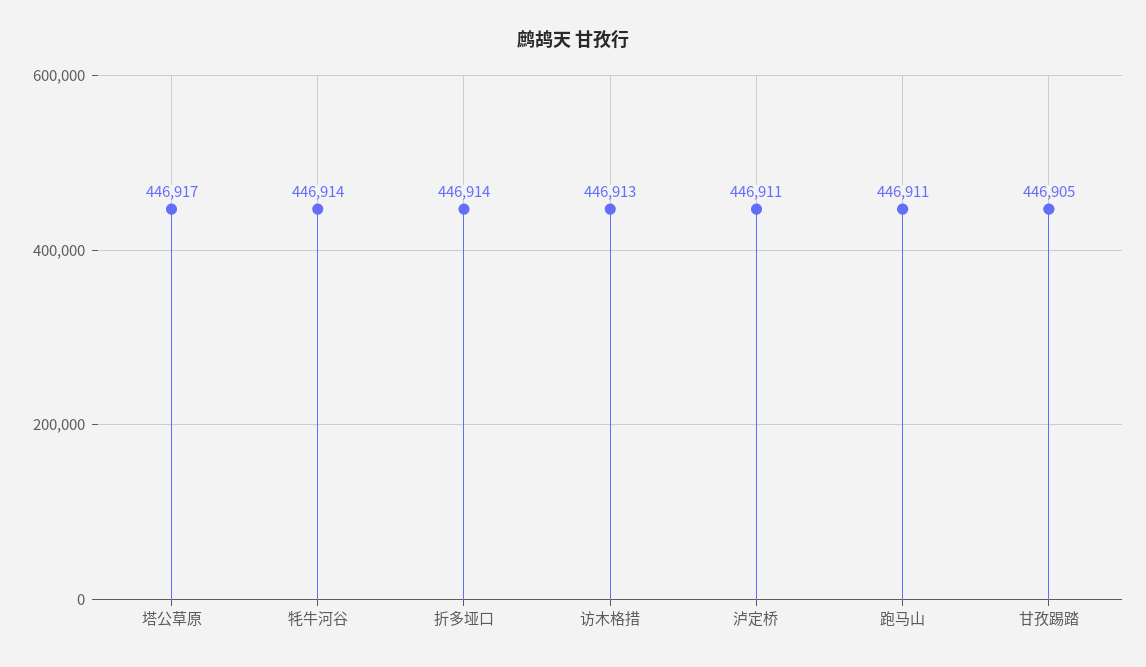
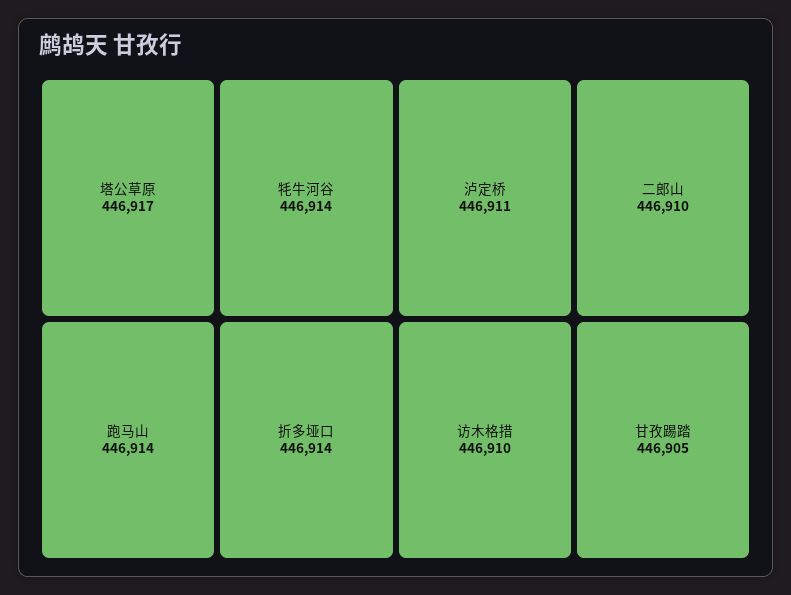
访木格措: 446913 -> 446910
跑马山: 446911 -> 446914
二郎山: none -> 446910

